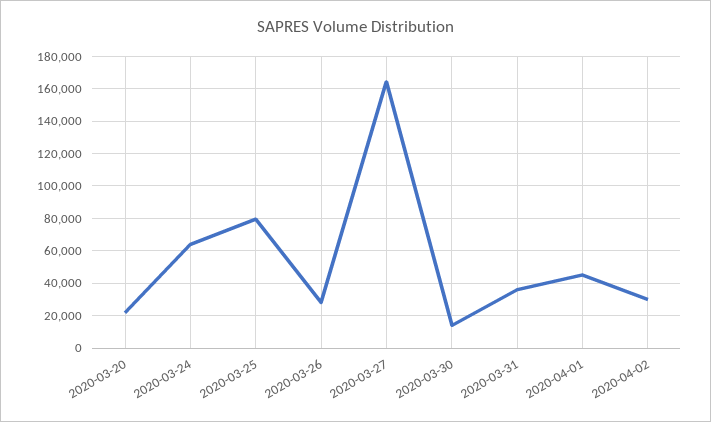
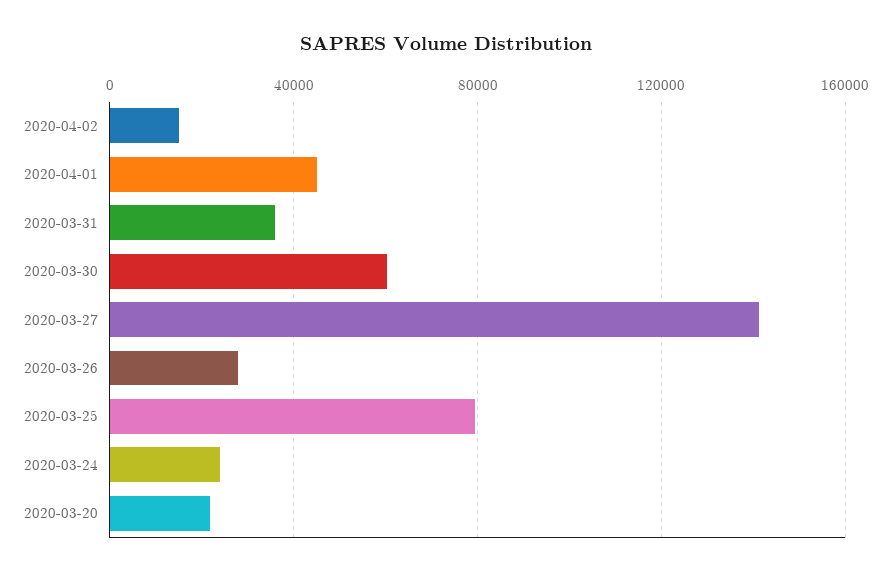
2020-03-24: 65000 -> 25000
2020-03-27: 165000 -> 140000
2020-03-30: 15000 -> 60000
2020-04-02: 30000 -> 15000

